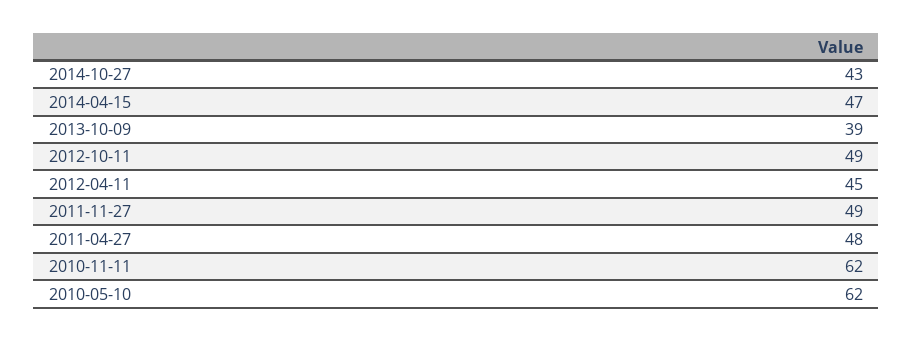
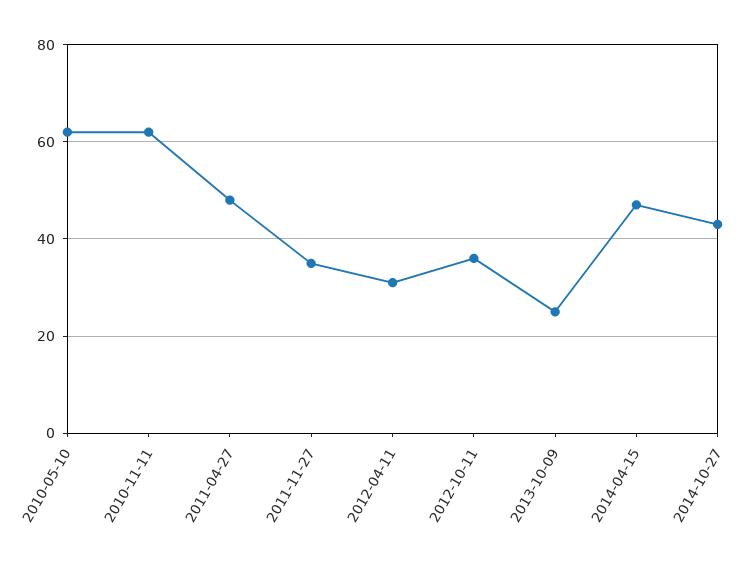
2013-10-09: 39 -> 25
2012-10-11: 49 -> 35
2012-04-11: 45 -> 30
2011-11-27: 49 -> 35

